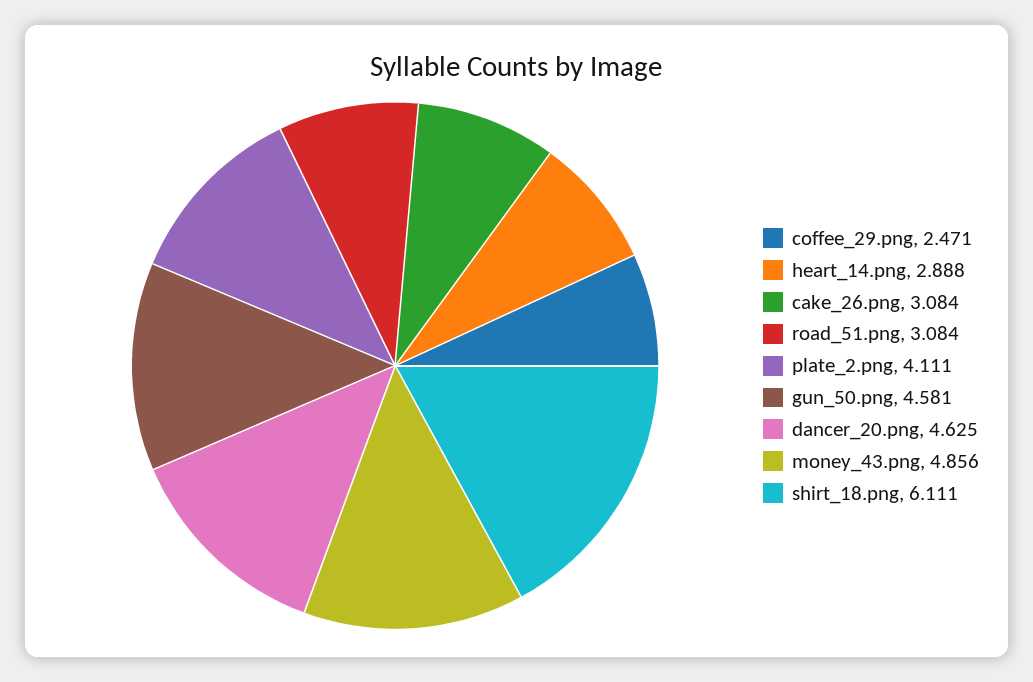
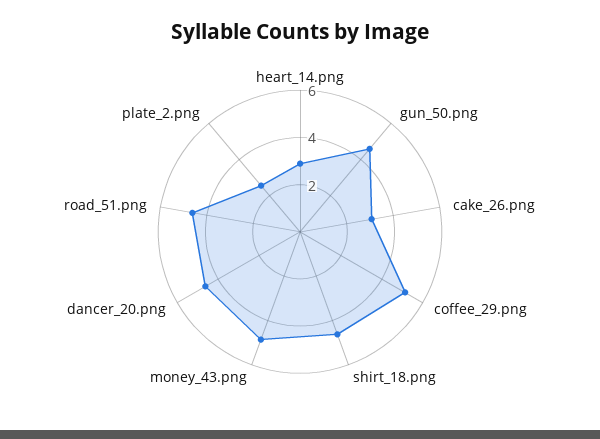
coffee_29.png: 2.471 -> 5
road_51.png: 3.084 -> 4.5
plate_2.png: 4.111 -> 2.5
shirt_18.png: 6.111 -> 4.5

